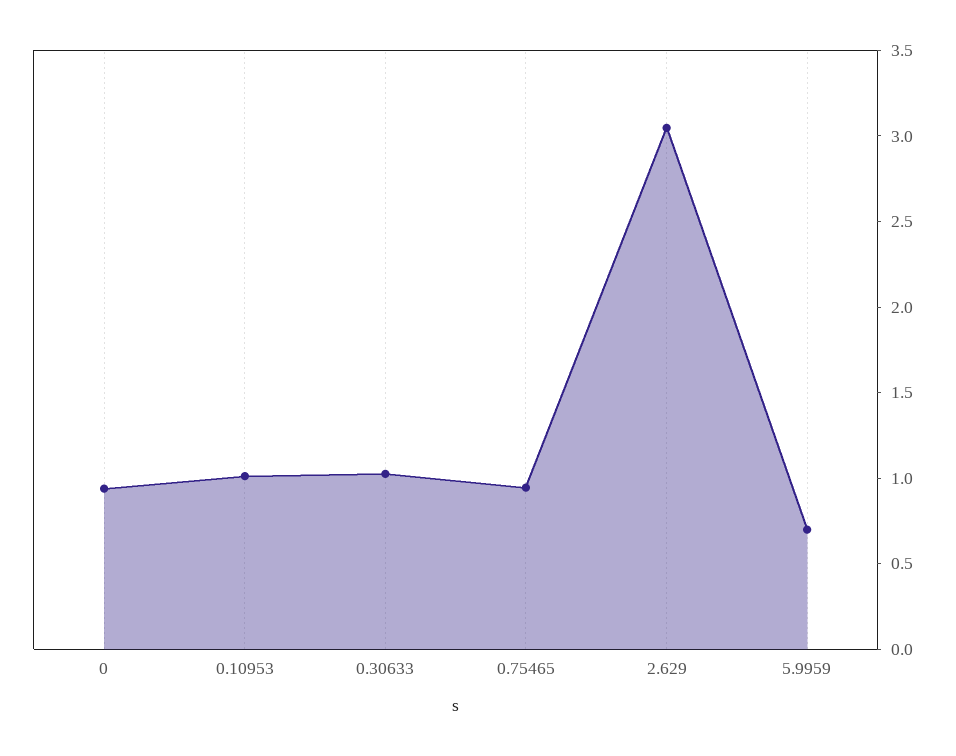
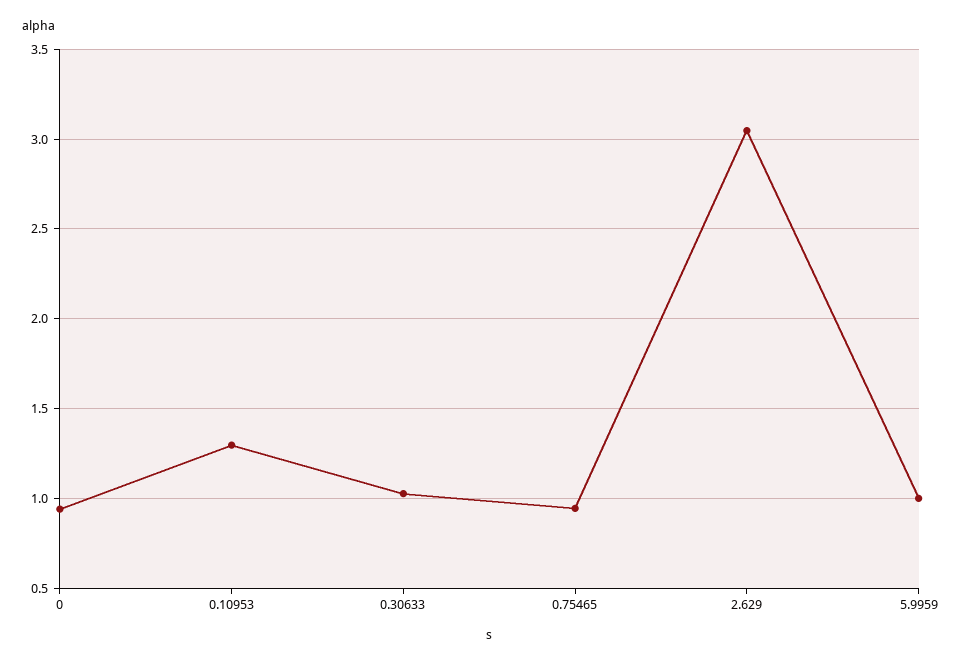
0.10953: 1 -> 1.3
5.9959: 0.7 -> 1

